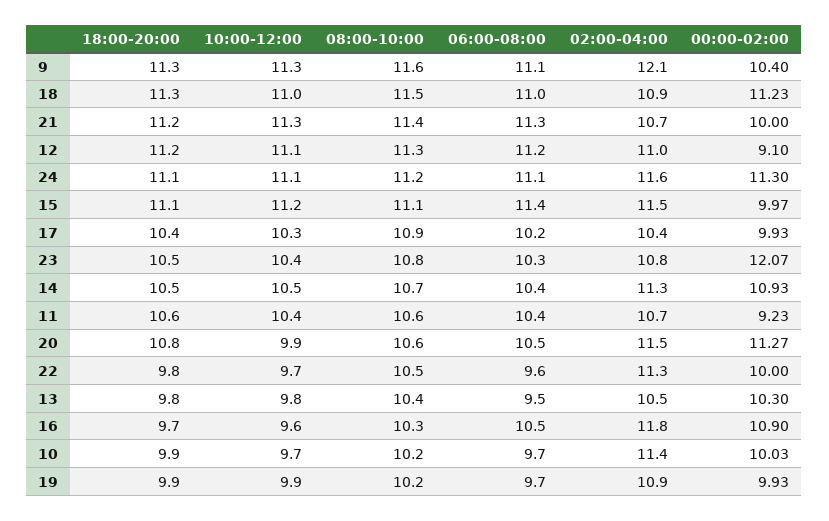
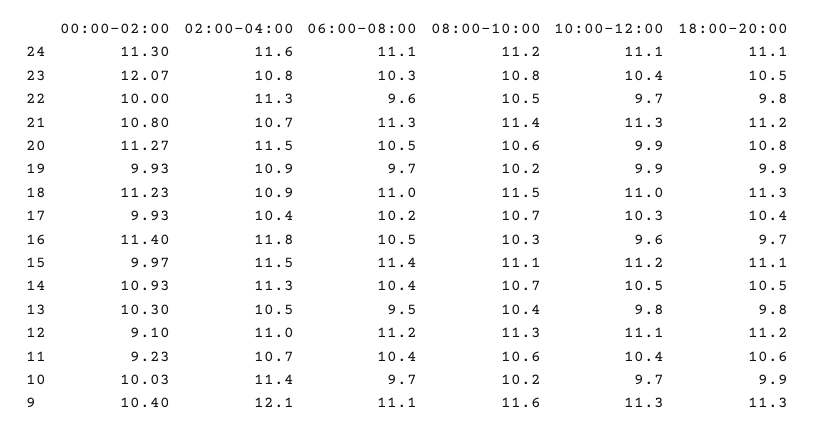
00:00-02:00, 21: 10 -> 10.8
08:00-10:00, 17: 10.9 -> 10.7
00:00-02:00, 16: 10.9 -> 11.4

